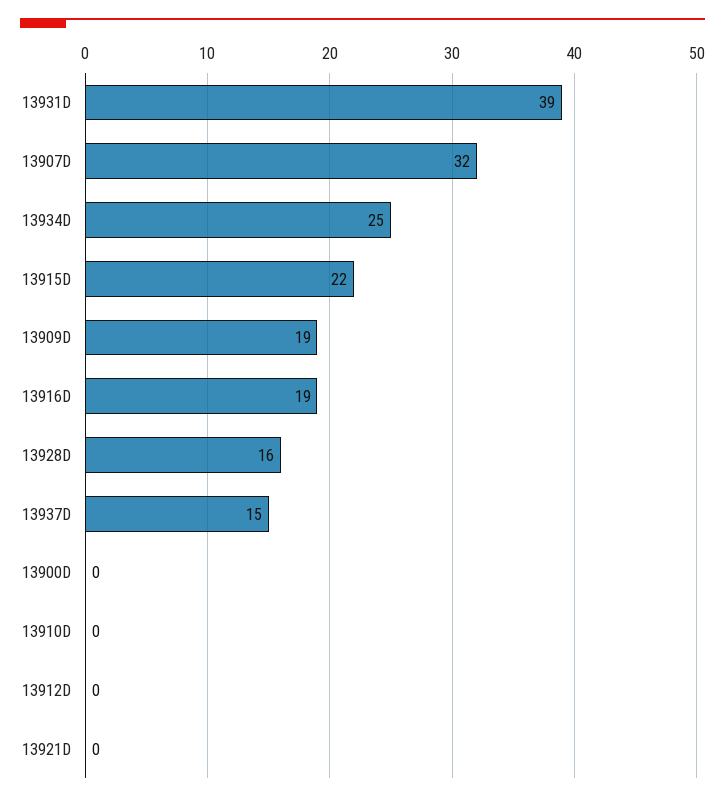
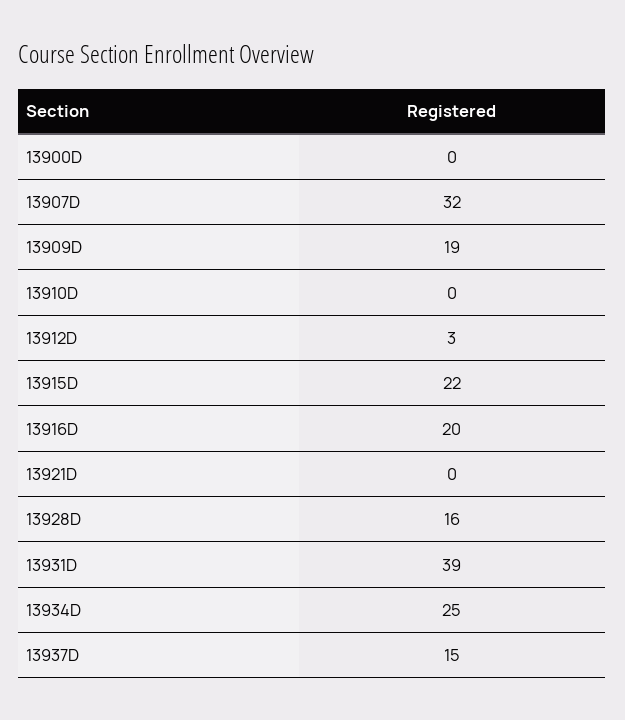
13916D: 19 -> 20
13912D: 0 -> 3

